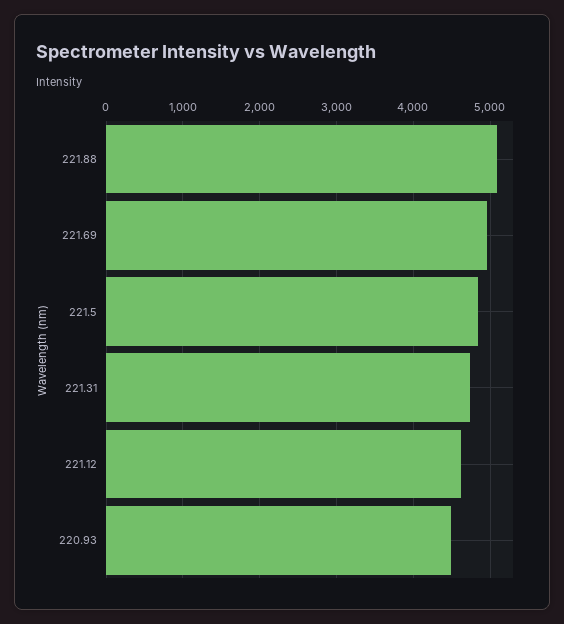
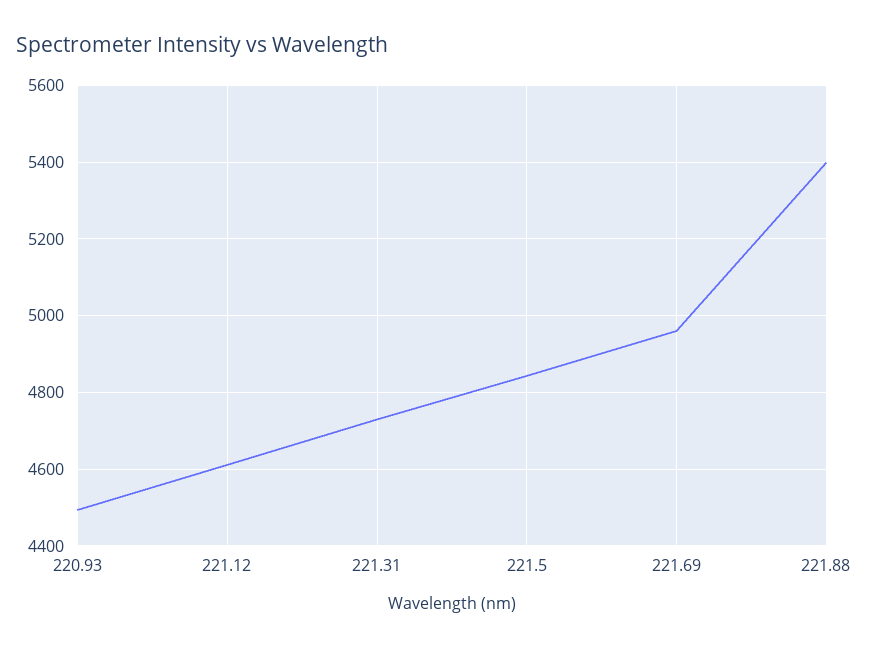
221.88: 5100 -> 5400

